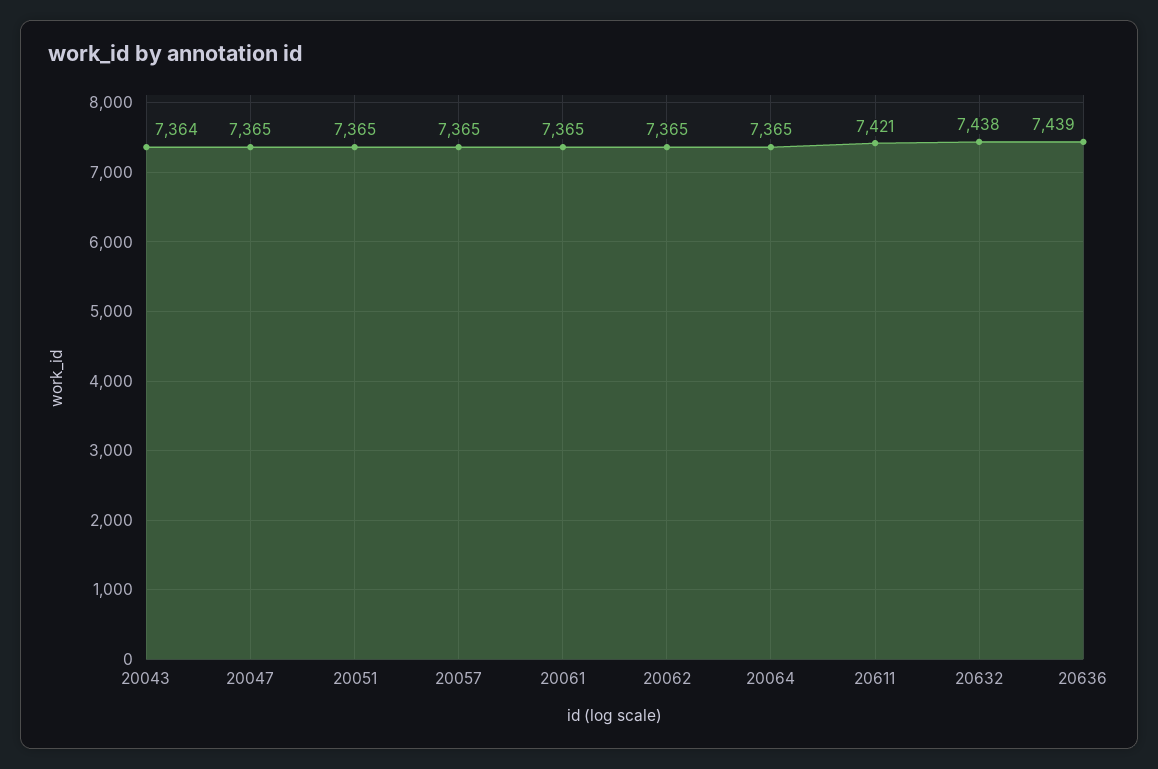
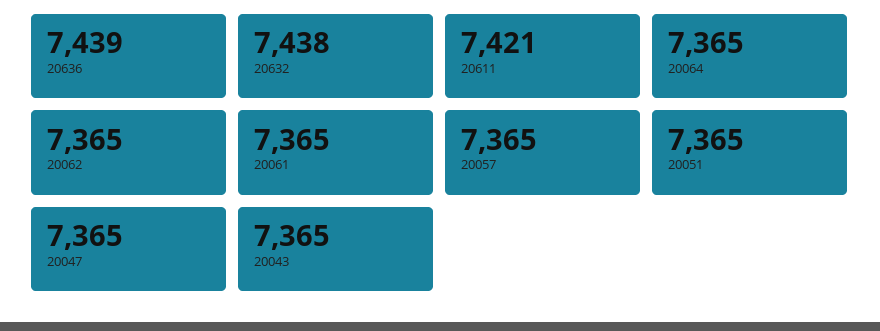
20043: 7364 -> 7365

